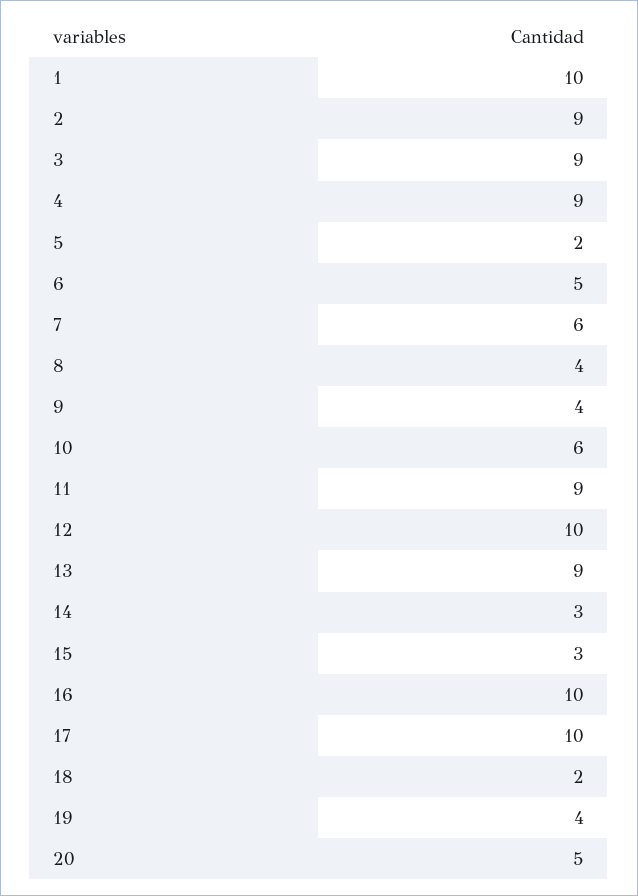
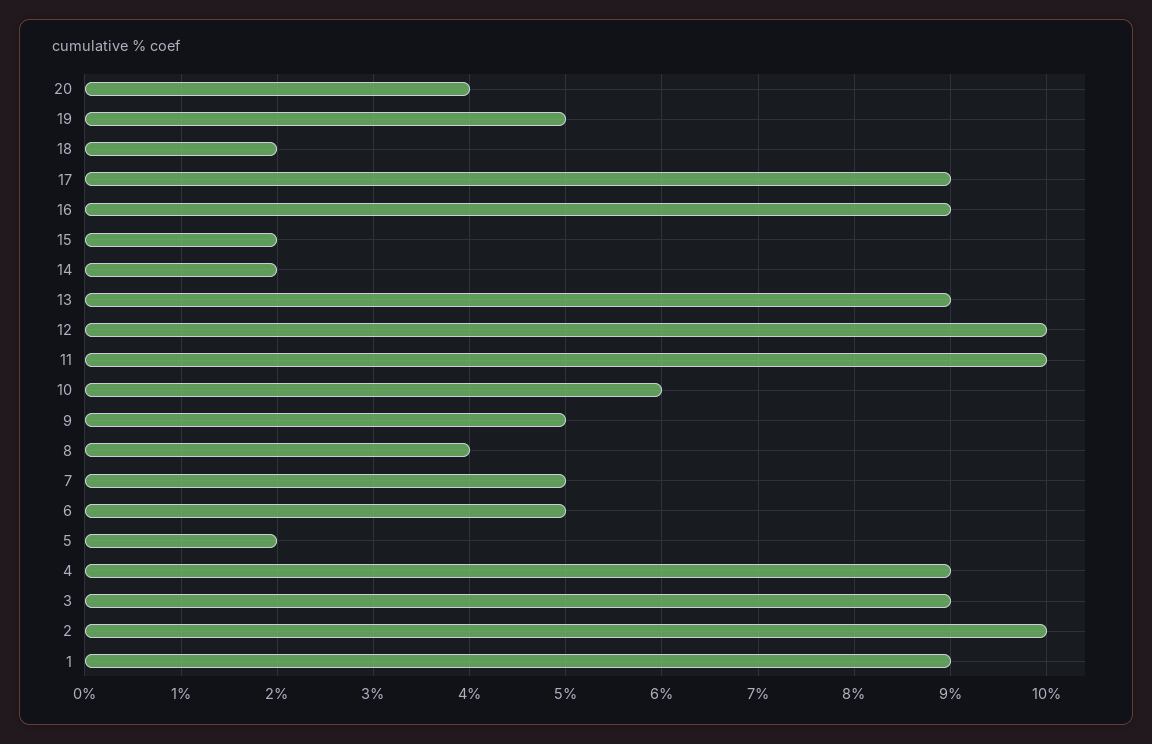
1: 10 -> 9
2: 9 -> 10
7: 6 -> 5
9: 4 -> 5
11: 9 -> 10
14: 3 -> 2
15: 3 -> 2
16: 10 -> 9
17: 10 -> 9
19: 4 -> 5
20: 5 -> 4

